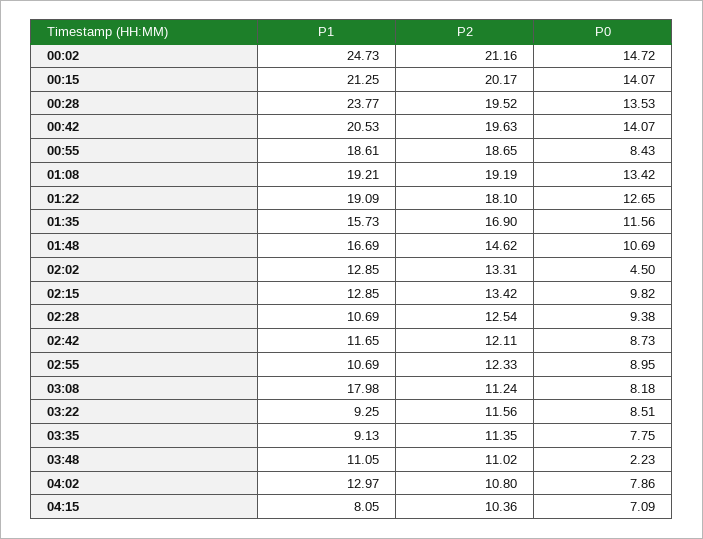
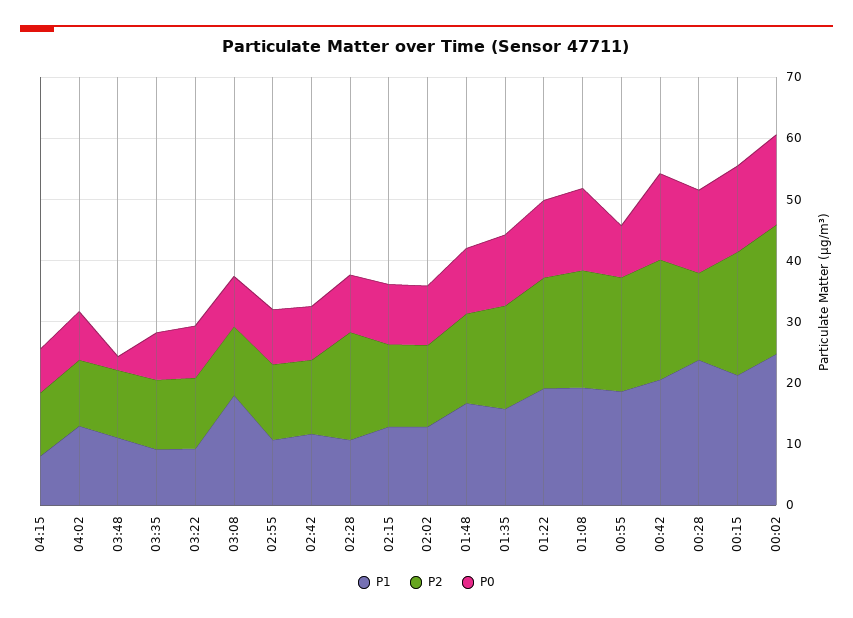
P2, 00:28: 19.52 -> 14
P0, 02:02: 4.5 -> 10
P2, 02:28: 12.54 -> 18

